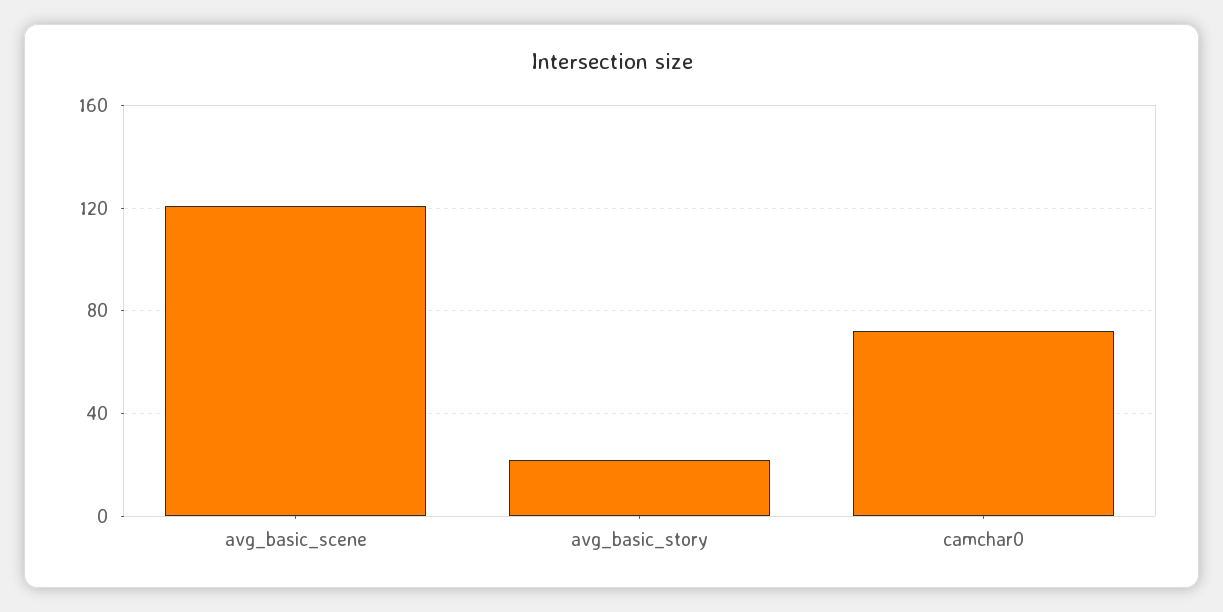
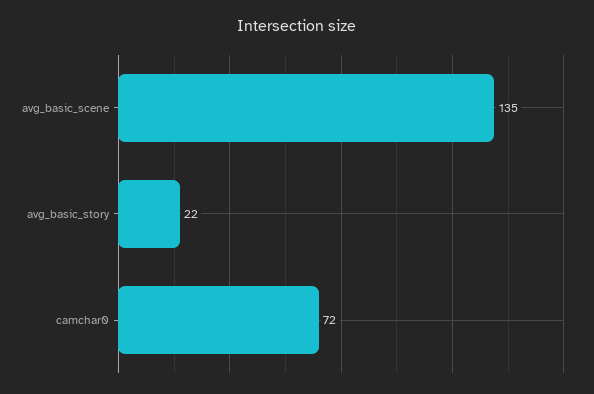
avg_basic_scene: 120 -> 135

